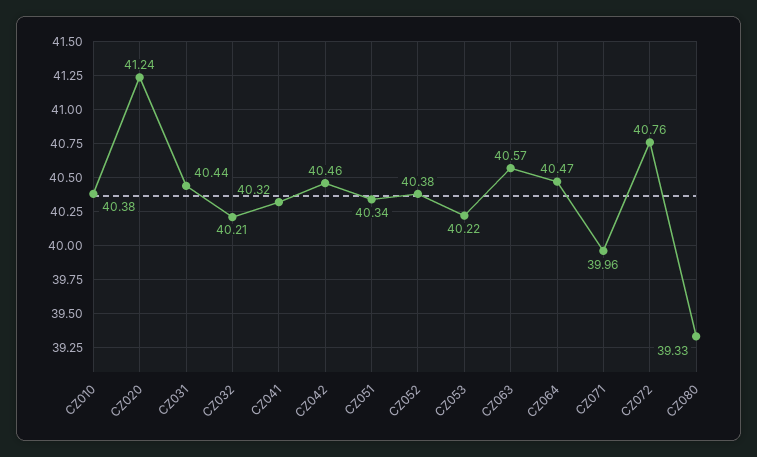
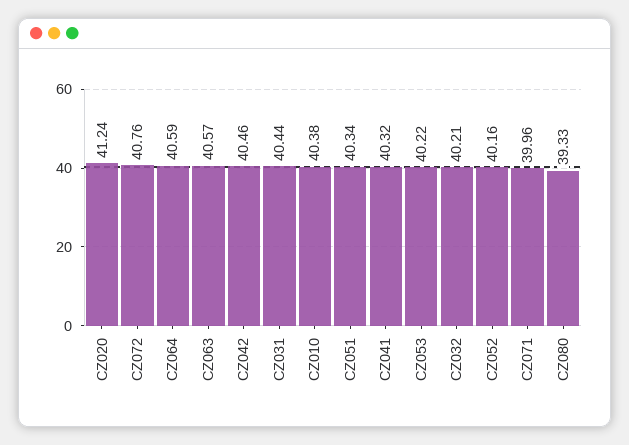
CZ052: 40.38 -> 40.16
CZ064: 40.47 -> 40.59

